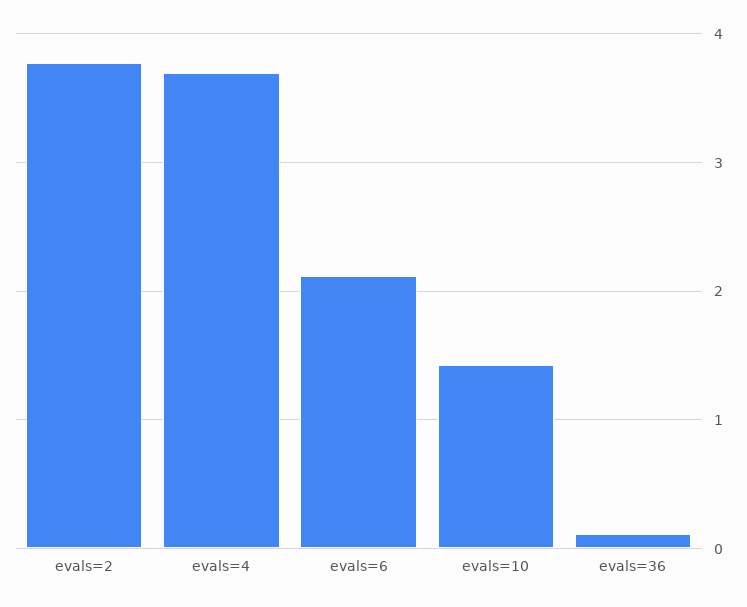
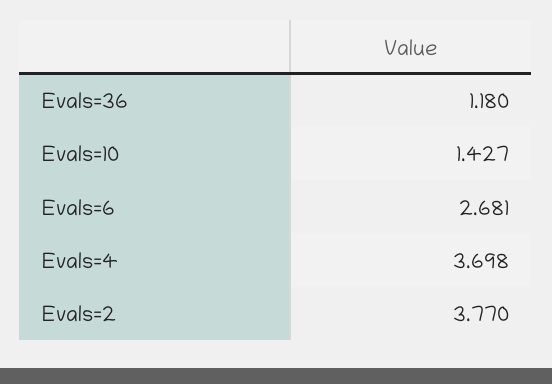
evals=6: 2.1 -> 2.681
evals=36: 0.1 -> 1.18

